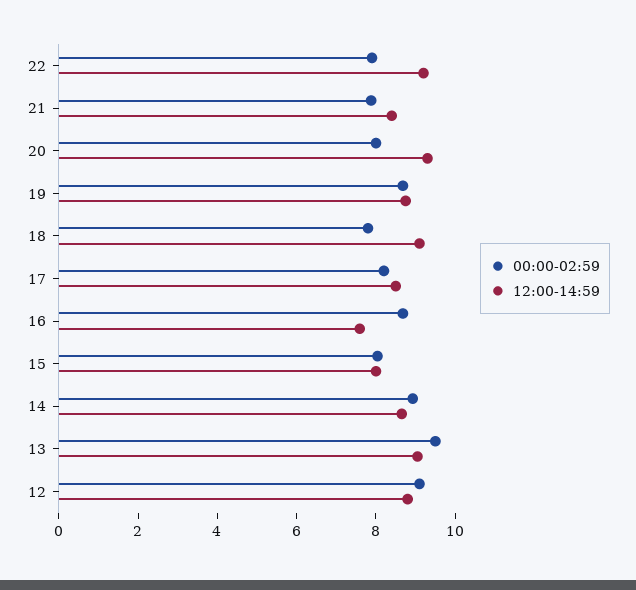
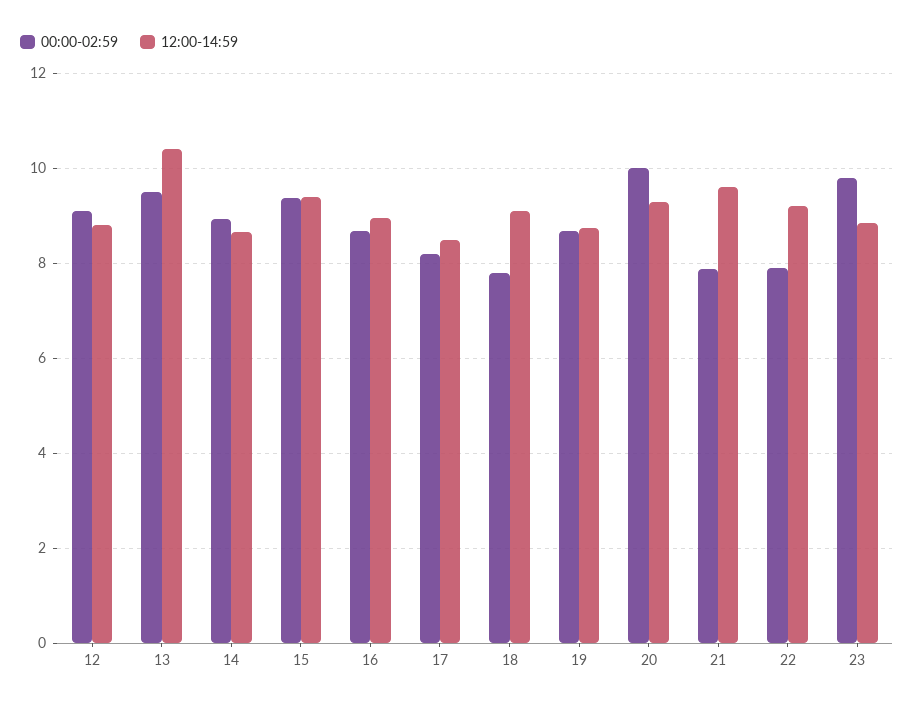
12:00-14:59, 21: 8.5 -> 9.6
00:00-02:59, 20: 8 -> 10
12:00-14:59, 16: 7.5 -> 9
00:00-02:59, 15: 8 -> 9.4
12:00-14:59, 15: 8 -> 9.4
12:00-14:59, 13: 9 -> 10.4
00:00-02:59, 23: none -> 9.8
12:00-14:59, 23: none -> 8.8

